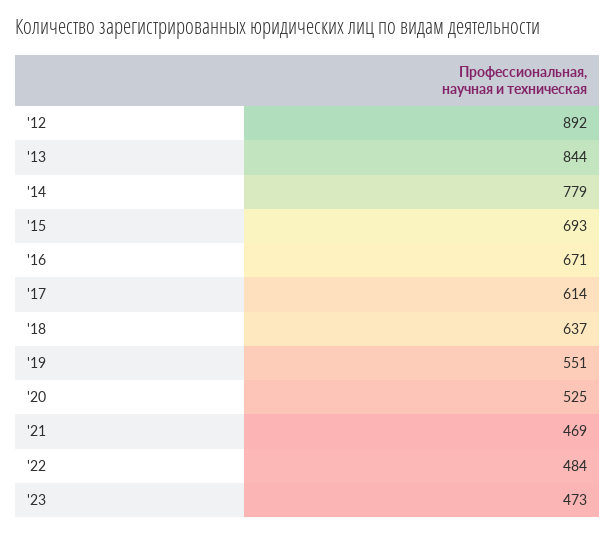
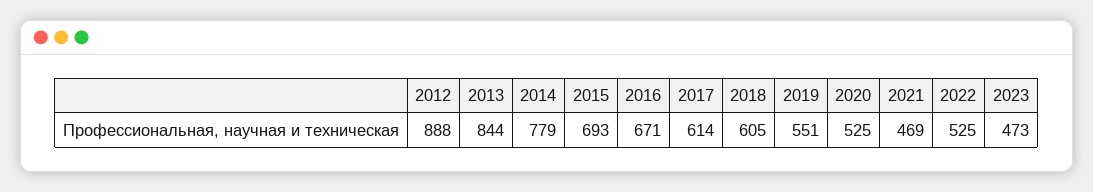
'12: 892 -> 888
'18: 637 -> 605
'22: 484 -> 525

